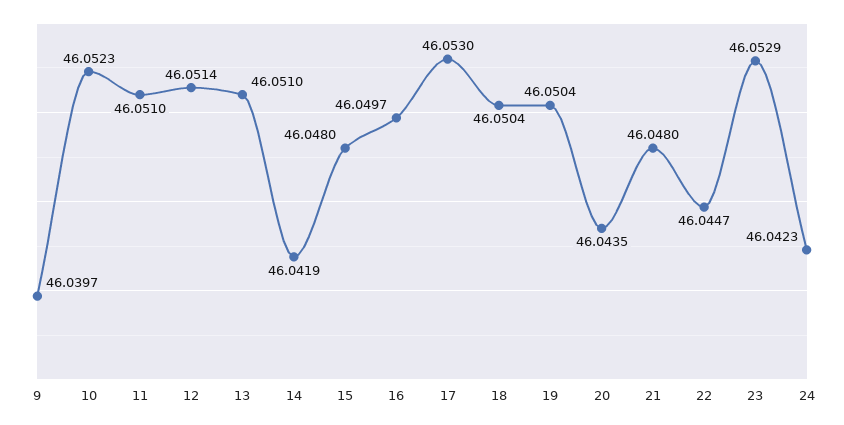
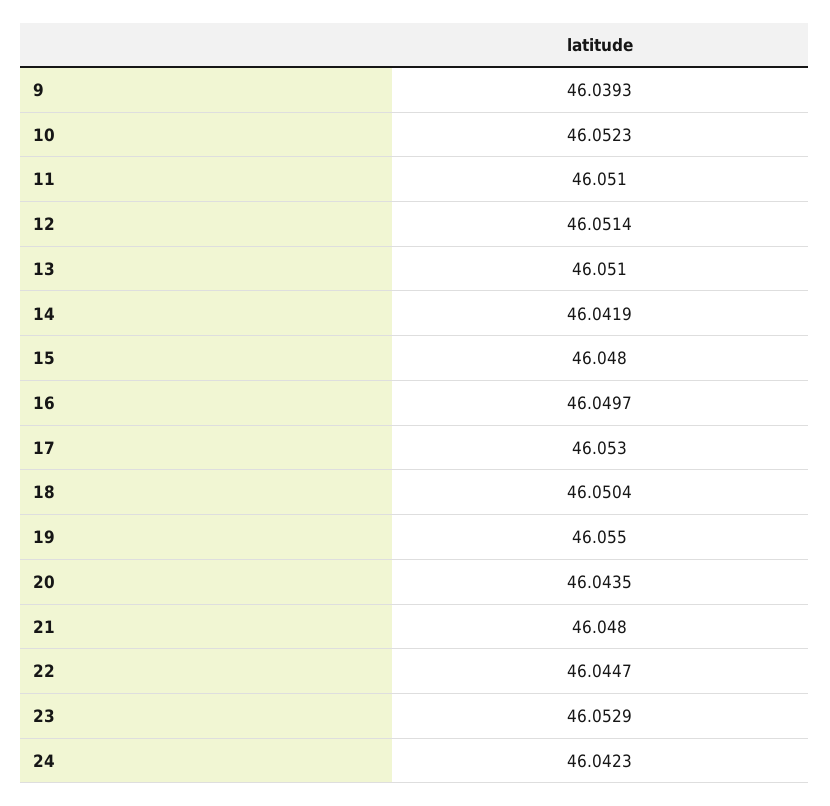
9: 46.0397 -> 46.0393
19: 46.0504 -> 46.055

